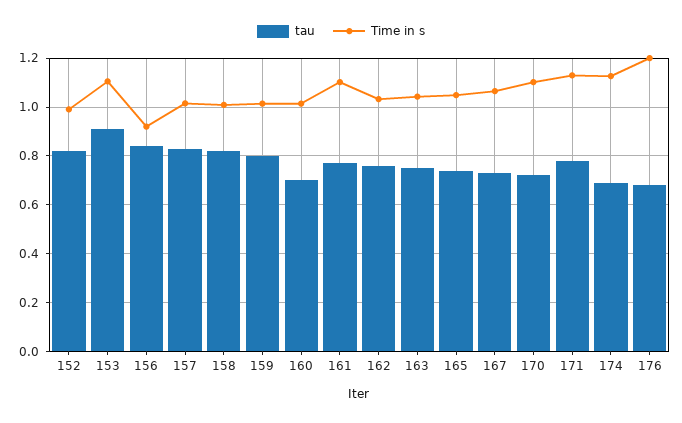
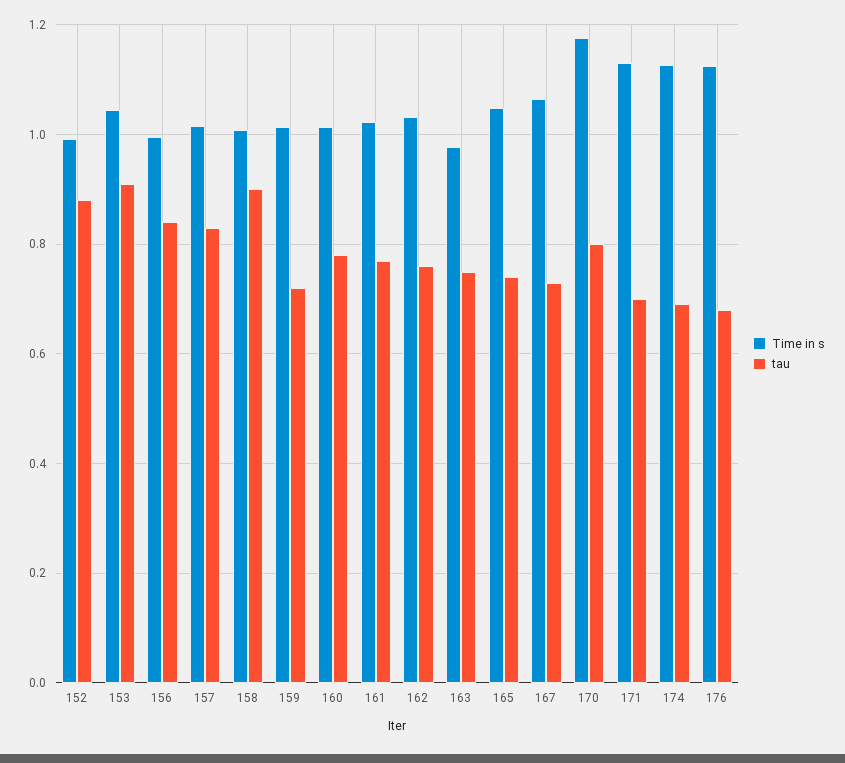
tau, 152: 0.825 -> 0.88
Time in s, 153: 1.1 -> 1.04
Time in s, 156: 0.925 -> 1
tau, 158: 0.825 -> 0.9
tau, 159: 0.8 -> 0.72
tau, 160: 0.7 -> 0.78
Time in s, 161: 1.1 -> 1.02
Time in s, 163: 1.05 -> 0.98
tau, 170: 0.725 -> 0.8
Time in s, 170: 1.1 -> 1.18
tau, 171: 0.775 -> 0.7
Time in s, 176: 1.2 -> 1.12

